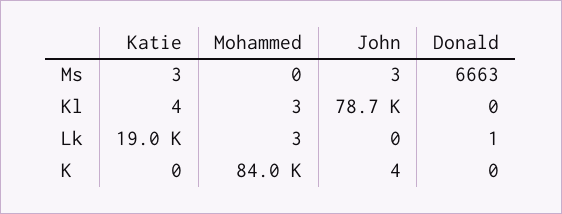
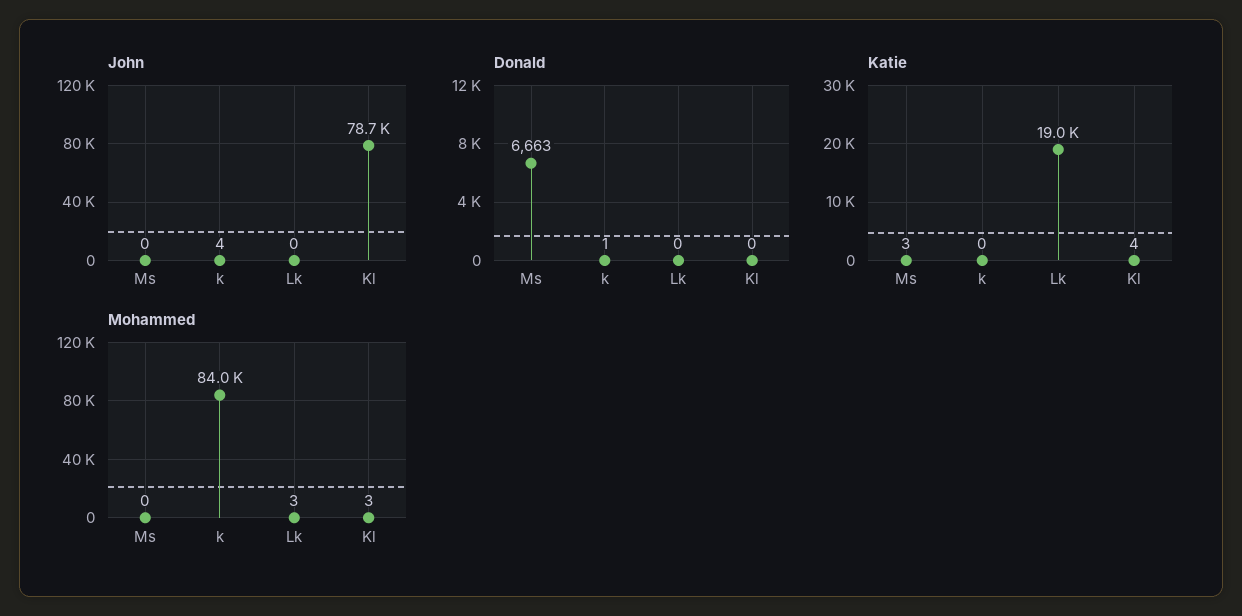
John, Ms: 3 -> 0
Donald, Lk: 1 -> 0
Donald, K: 0 -> 1

